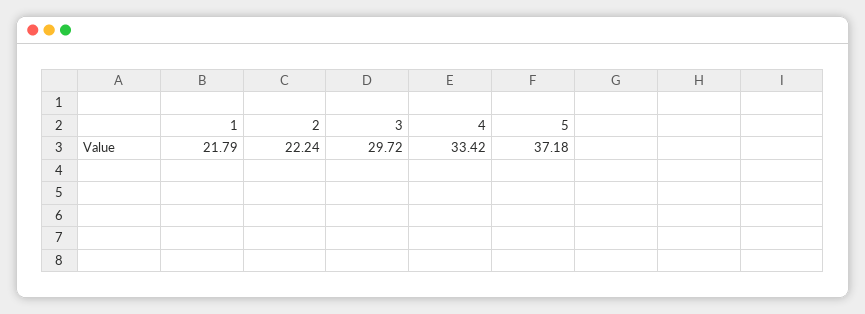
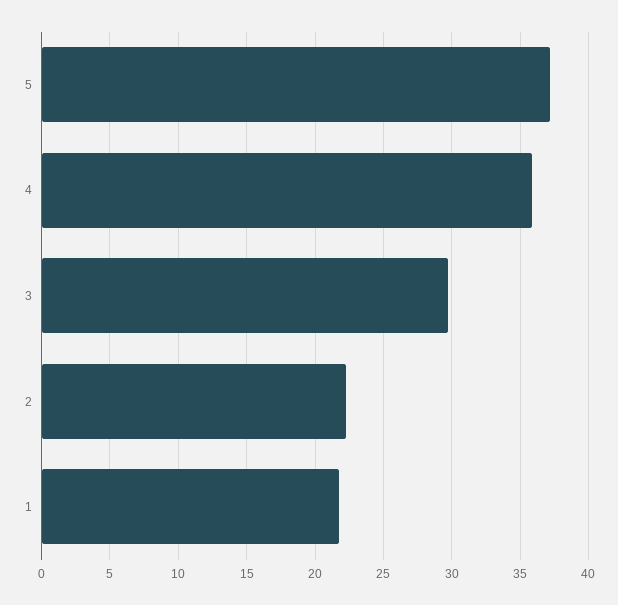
4: 33.42 -> 36

